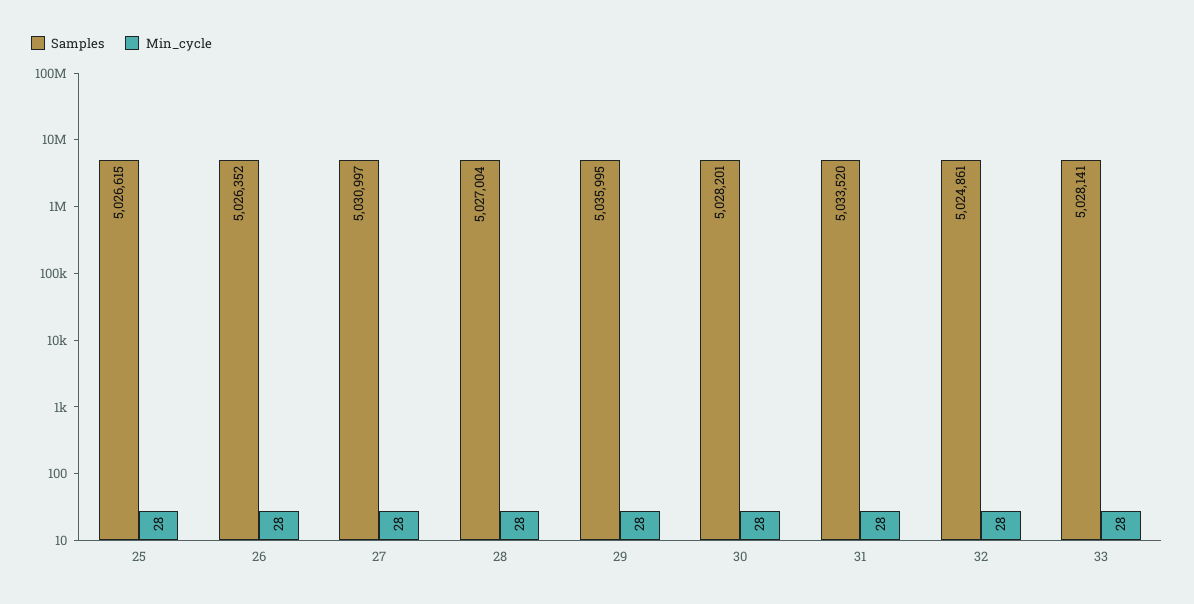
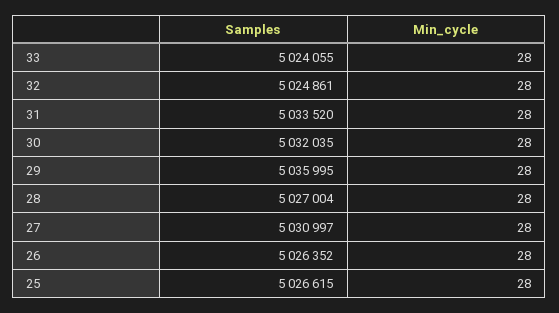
Samples, 30: 5028201 -> 5032035
Samples, 33: 5028141 -> 5024055

